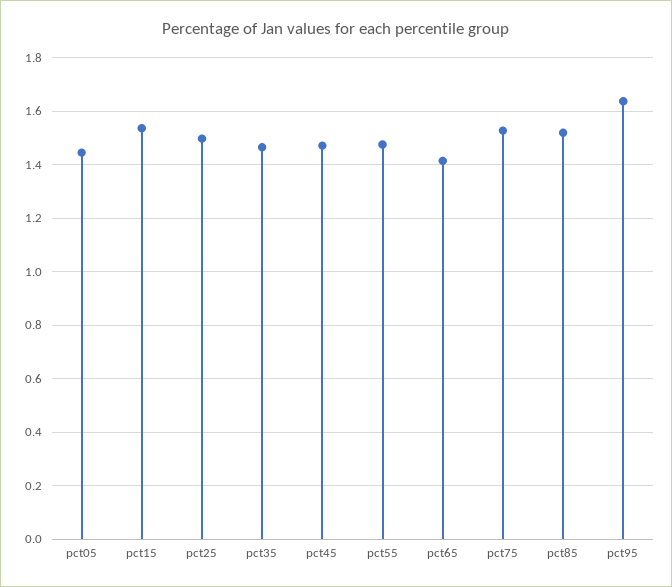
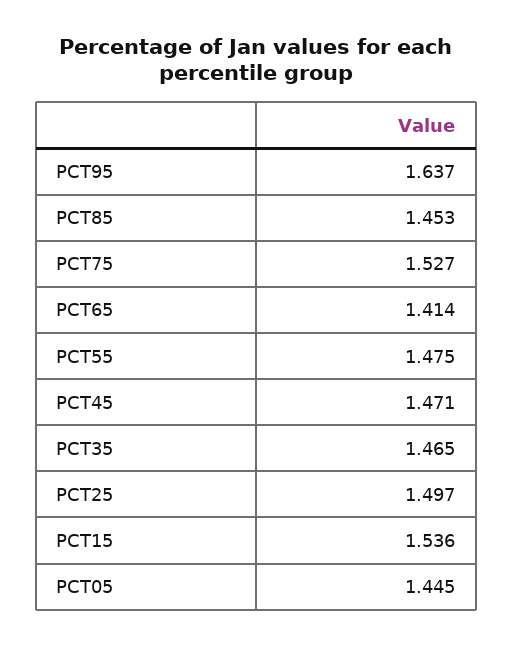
pct85: 1.525 -> 1.453

